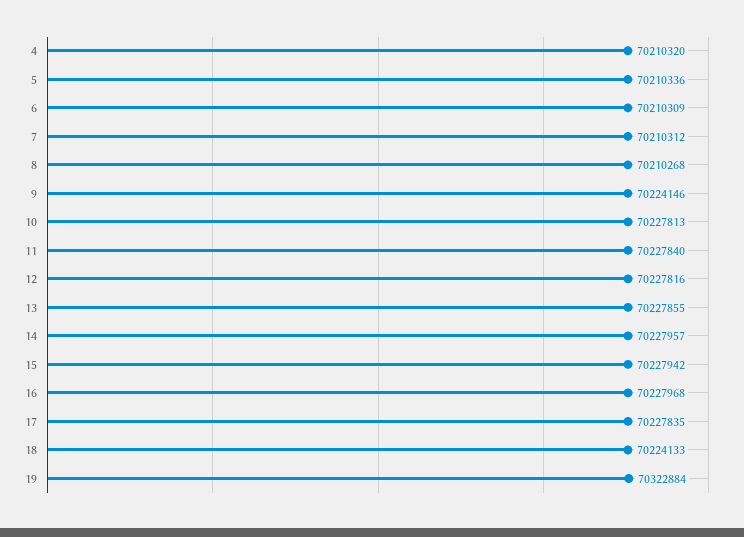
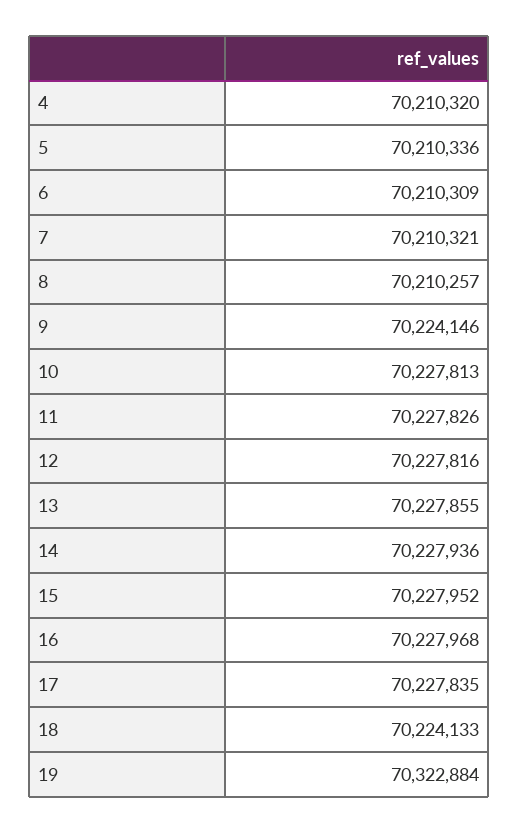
7: 70210312 -> 70210321
8: 70210268 -> 70210257
11: 70227840 -> 70227826
14: 70227957 -> 70227936
15: 70227942 -> 70227952

